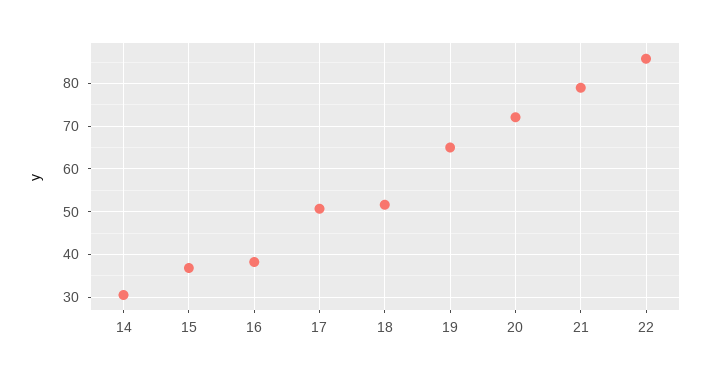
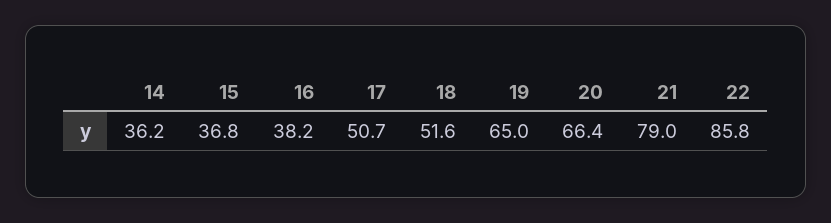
14: 30 -> 36.2
20: 72 -> 66.4

